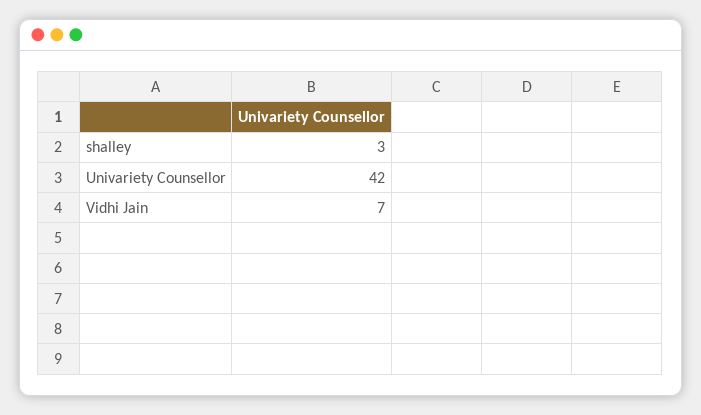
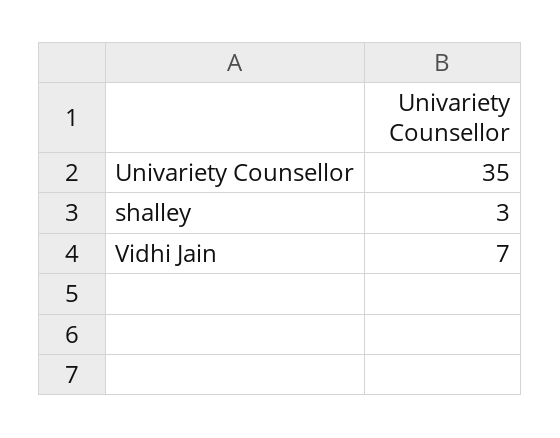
Univariety Counsellor: 42 -> 35

